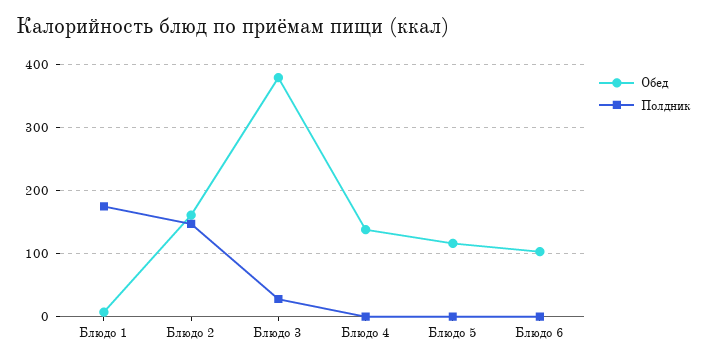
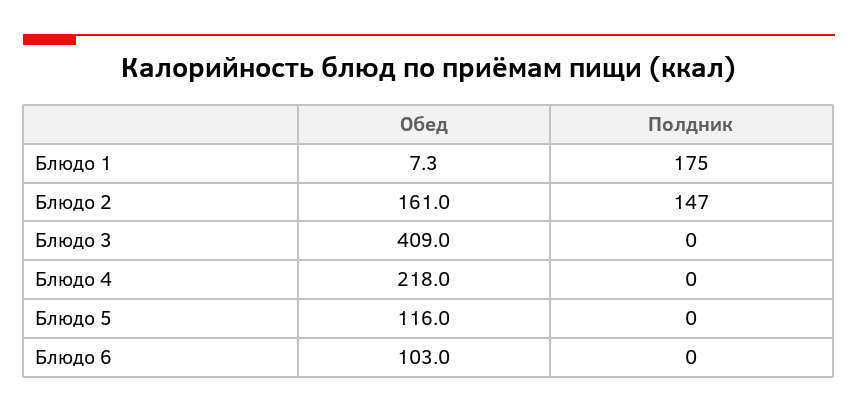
Обед, Блюдо 3: 380 -> 409
Полдник, Блюдо 3: 30 -> 0
Обед, Блюдо 4: 140 -> 218

